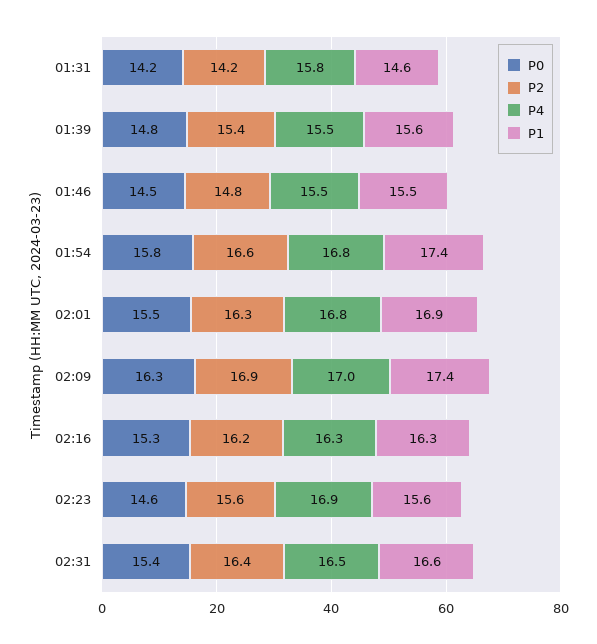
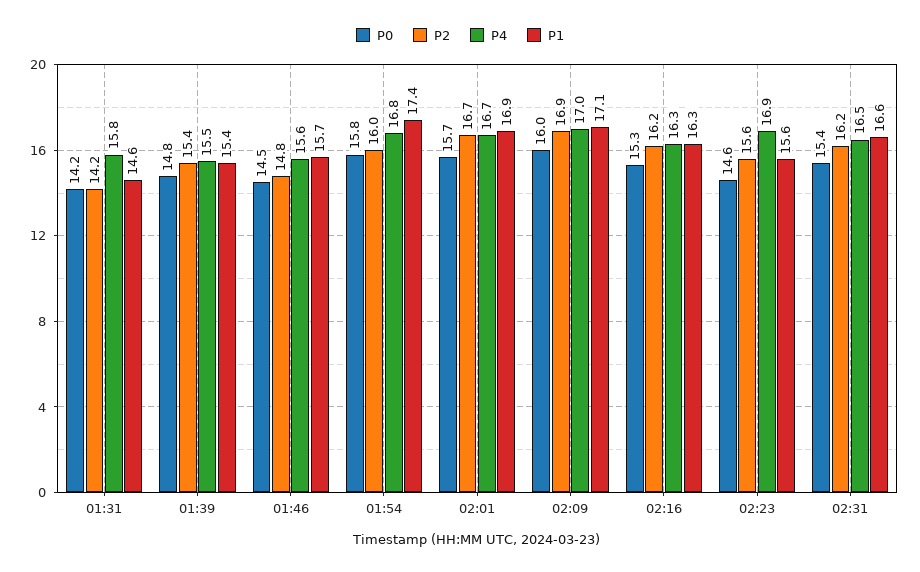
P1, 01:39: 15.6 -> 15.4
P4, 01:46: 15.5 -> 15.6
P1, 01:46: 15.5 -> 15.7
P2, 01:54: 16.6 -> 16
P0, 02:01: 15.5 -> 15.7
P2, 02:01: 16.3 -> 16.7
P4, 02:01: 16.8 -> 16.7
P0, 02:09: 16.3 -> 16
P1, 02:09: 17.4 -> 17.1
P2, 02:31: 16.4 -> 16.2

